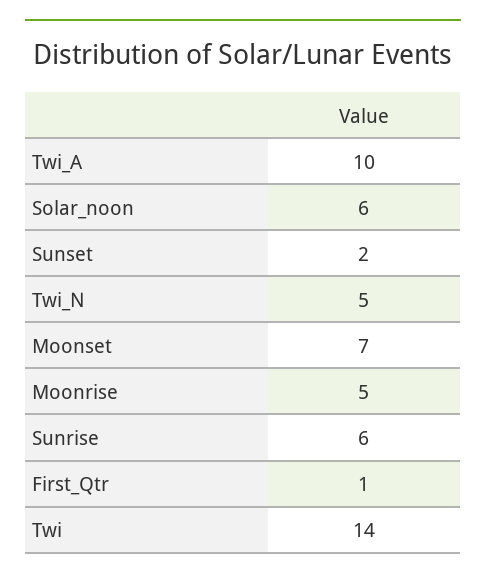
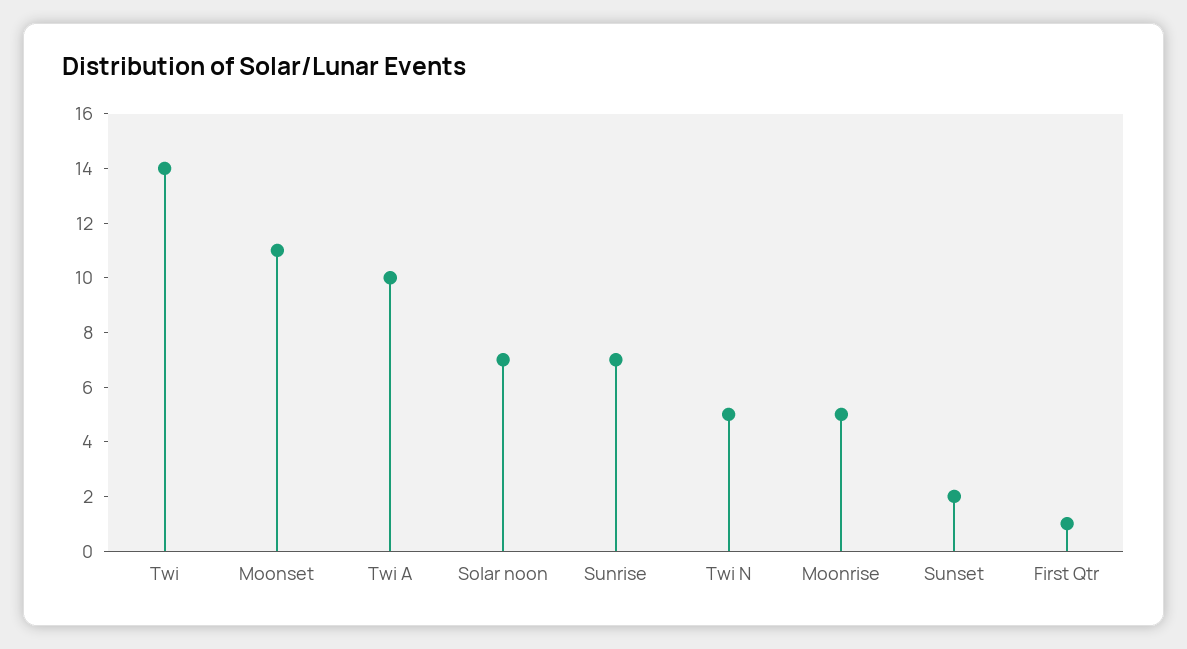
Solar_noon: 6 -> 7
Moonset: 7 -> 11
Sunrise: 6 -> 7

